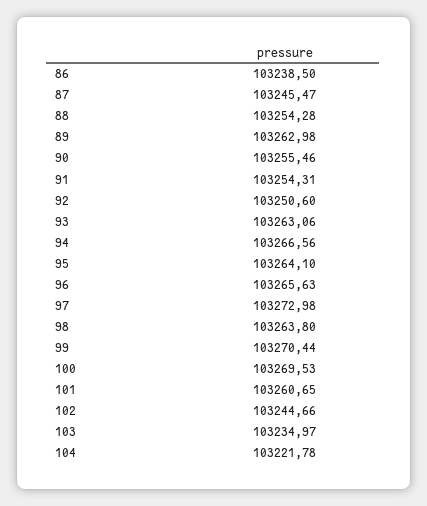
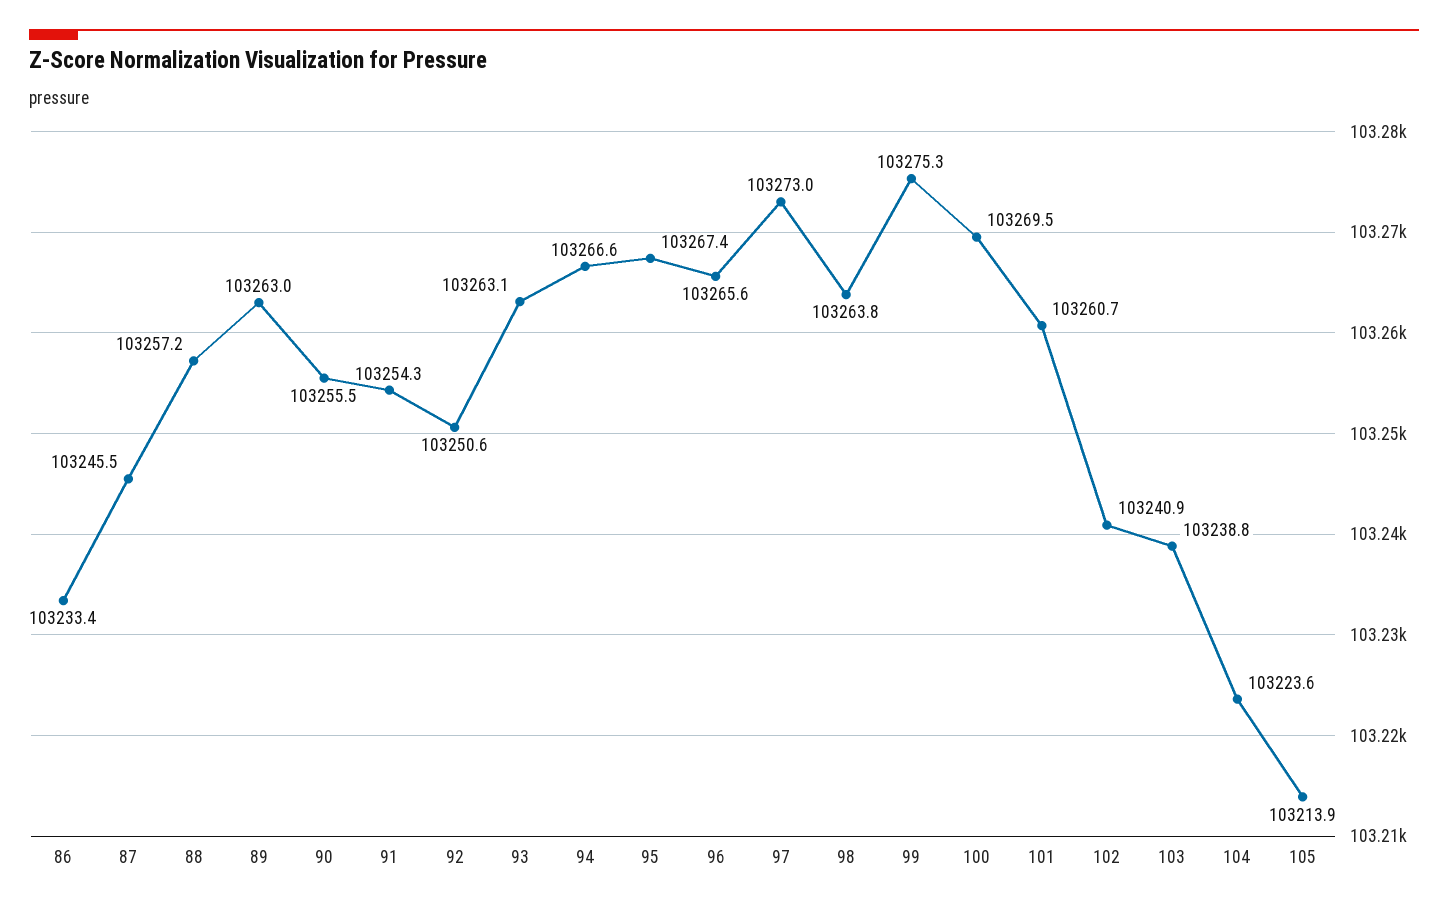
86: 103238.5 -> 103233.4
88: 103254.28 -> 103257.2
95: 103264.1 -> 103267.4
99: 103270.44 -> 103275.3
102: 103244.66 -> 103240.9
103: 103234.97 -> 103238.8
104: 103221.78 -> 103223.6
105: none -> 103213.9

